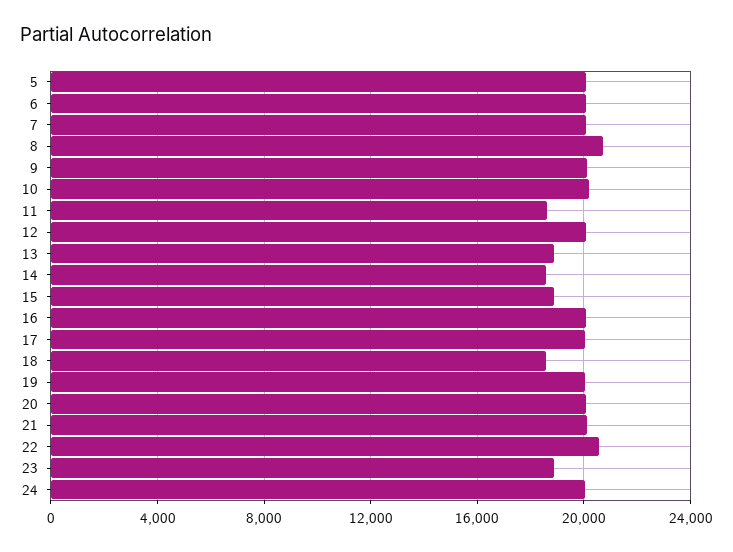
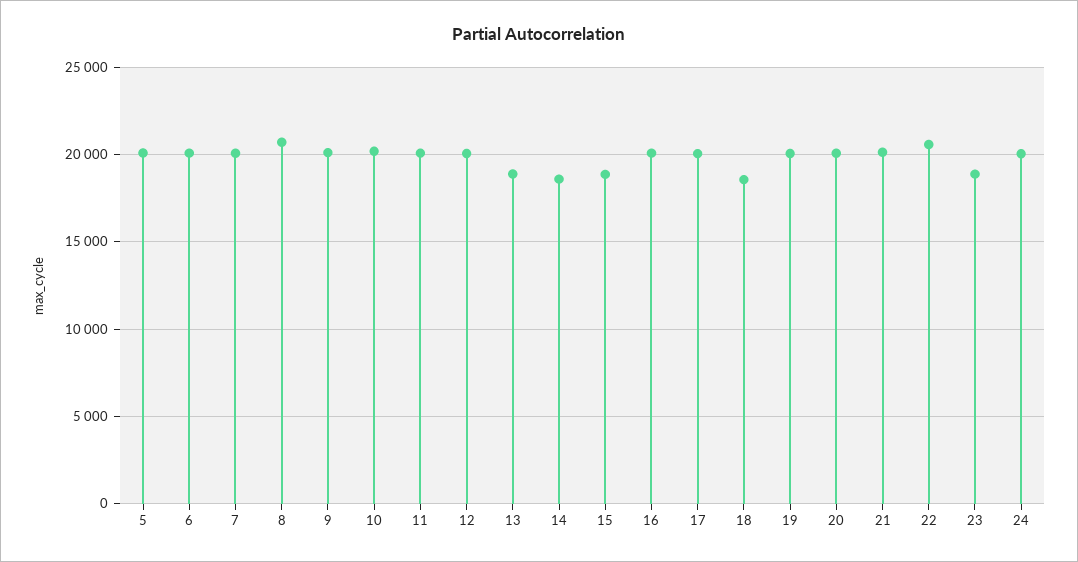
11: 18500 -> 20000

